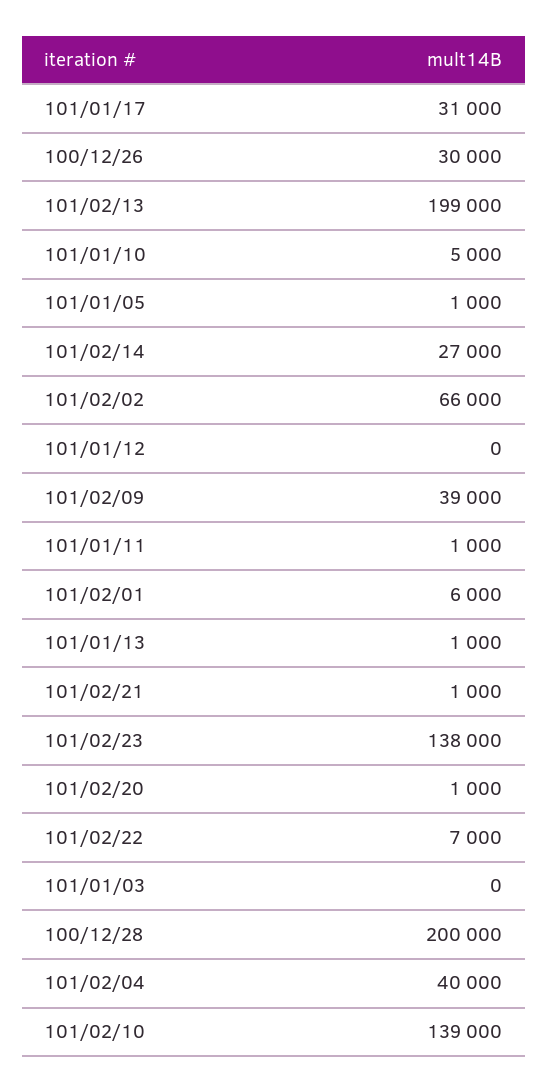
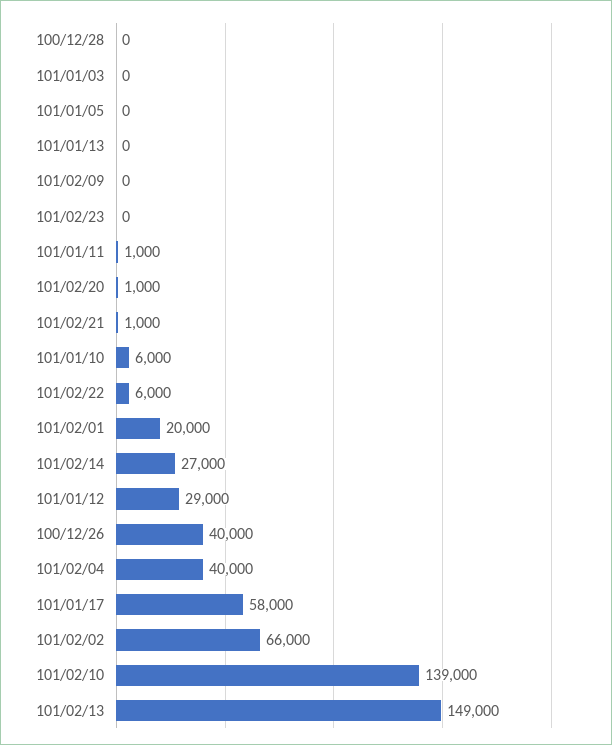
101/01/17: 31000 -> 58000
100/12/26: 30000 -> 40000
101/02/13: 199000 -> 149000
101/01/10: 5000 -> 6000
101/01/05: 1000 -> 0
101/01/12: 0 -> 29000
101/02/09: 39000 -> 0
101/02/01: 6000 -> 20000
101/01/13: 1000 -> 0
101/02/23: 138000 -> 0
101/02/22: 7000 -> 6000
100/12/28: 200000 -> 0

